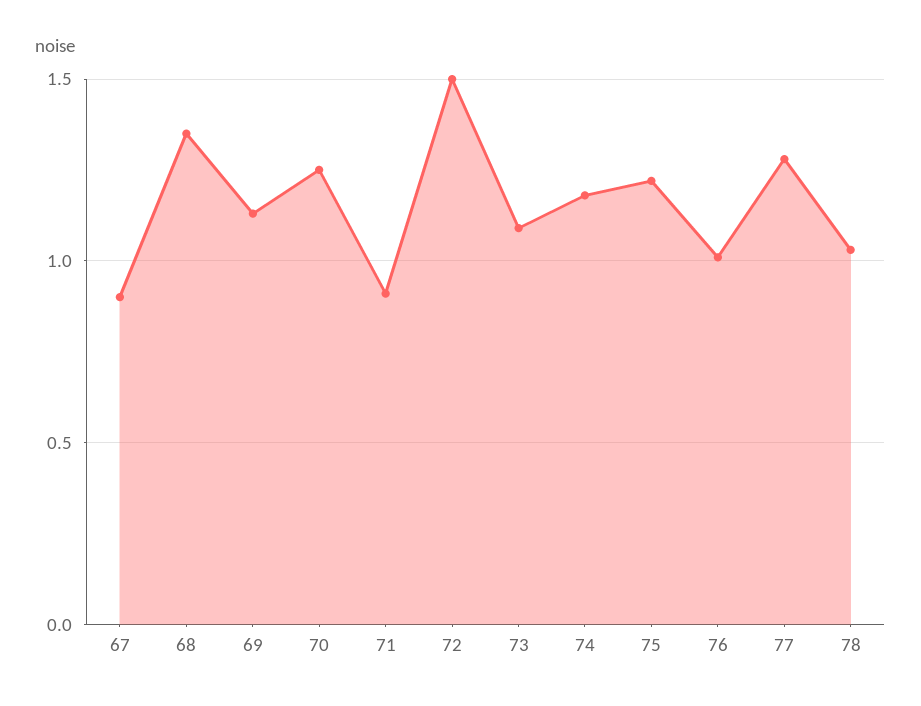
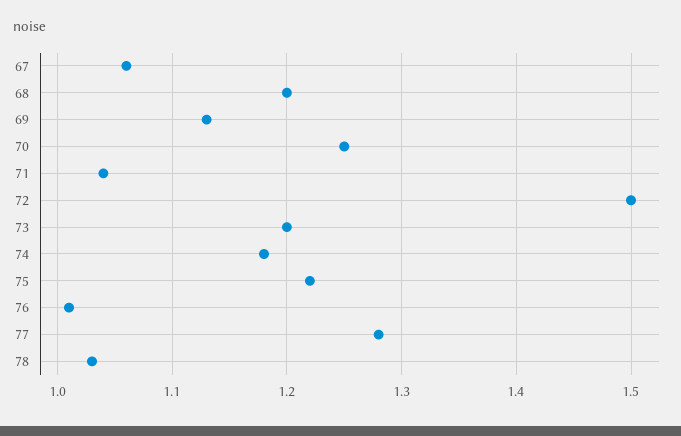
67: 0.9 -> 1.06
68: 1.35 -> 1.2
71: 0.9 -> 1.04
73: 1.1 -> 1.2

